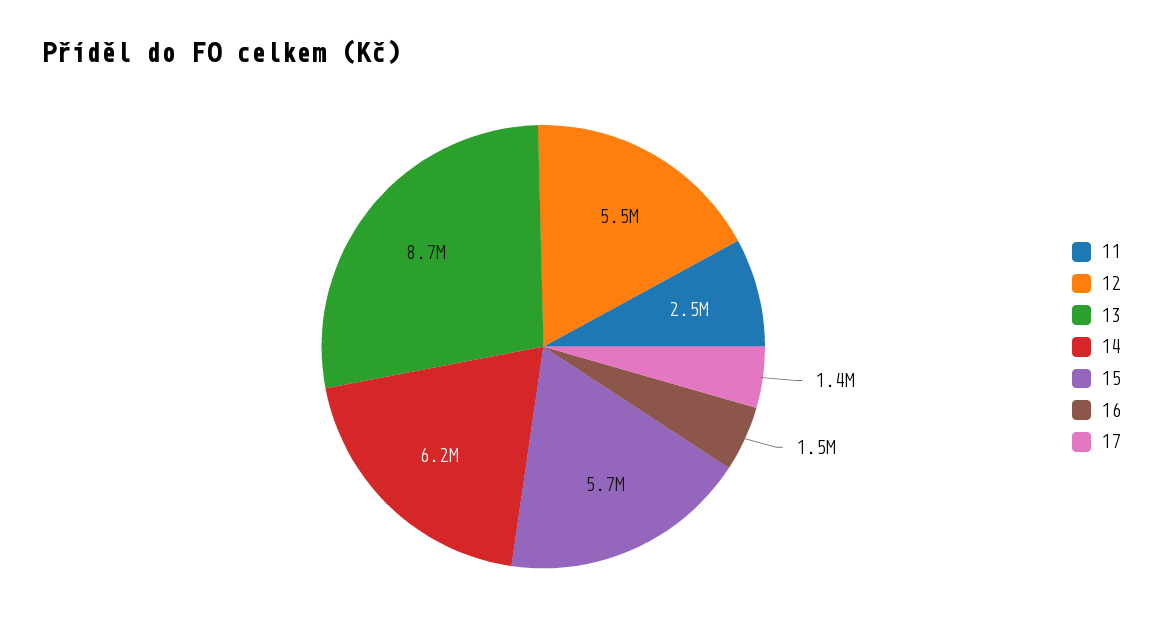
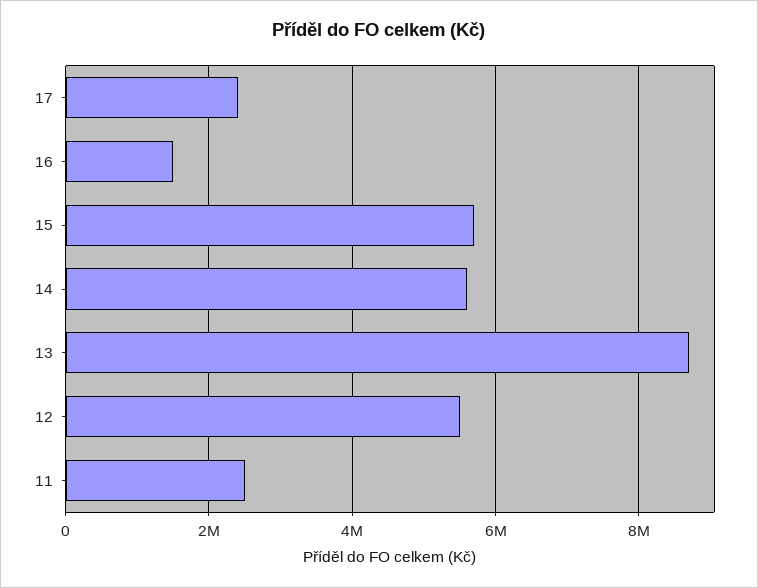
14: 6200000 -> 5600000
17: 1400000 -> 2400000

